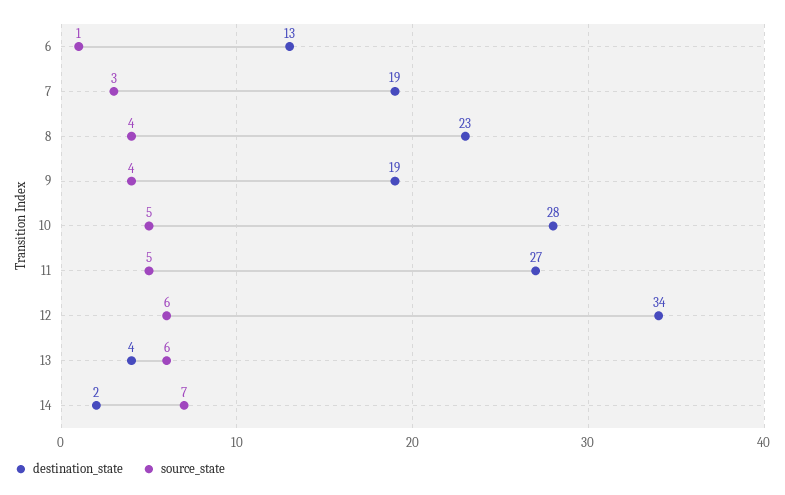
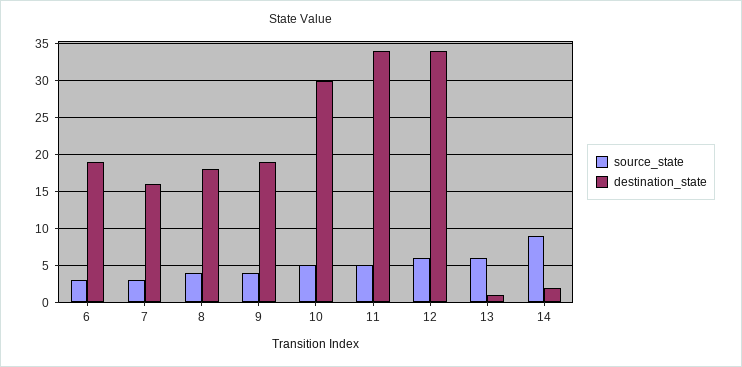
destination_state, 6: 13 -> 19
source_state, 6: 1 -> 3
destination_state, 7: 19 -> 16
destination_state, 8: 23 -> 18
destination_state, 10: 28 -> 30
destination_state, 11: 27 -> 34
destination_state, 13: 4 -> 1
source_state, 14: 7 -> 9

